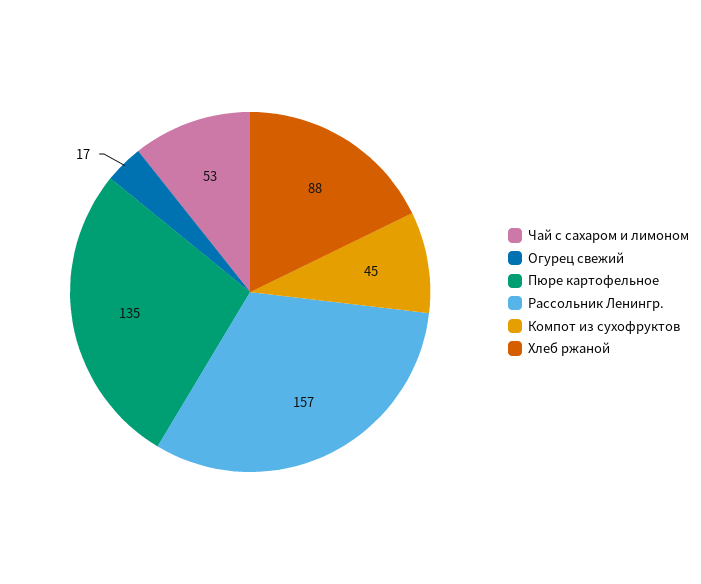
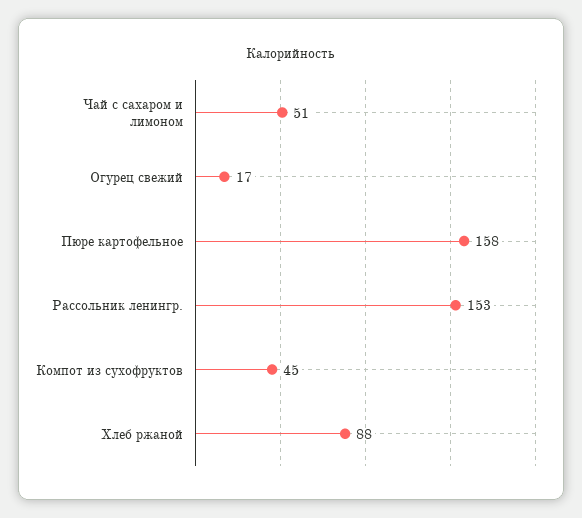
Чай с сахаром и лимоном: 53 -> 51
Пюре картофельное: 135 -> 158
Рассольник Ленингр.: 157 -> 153

